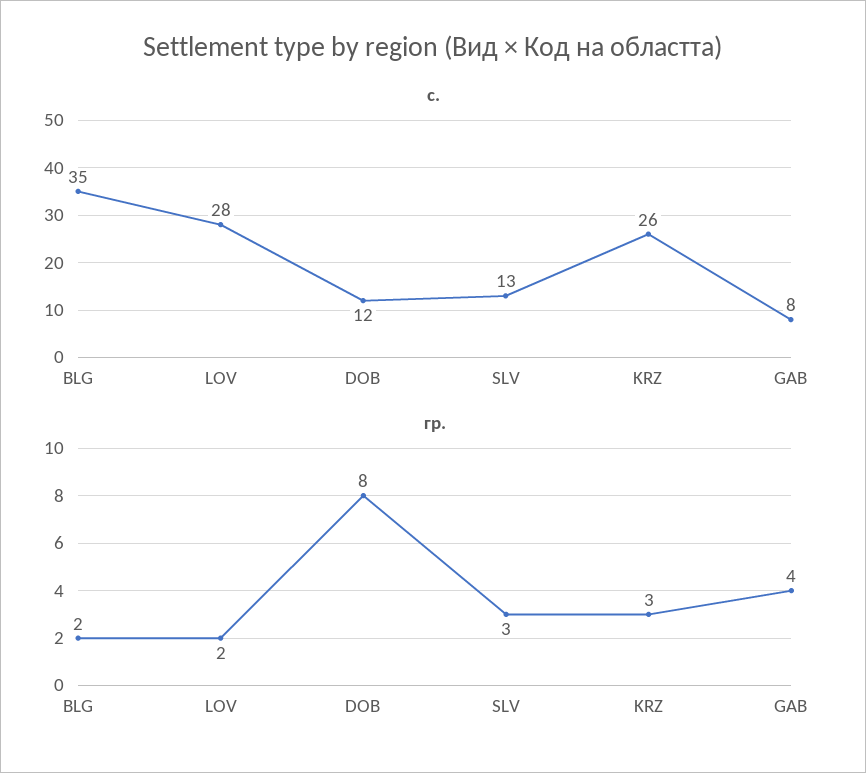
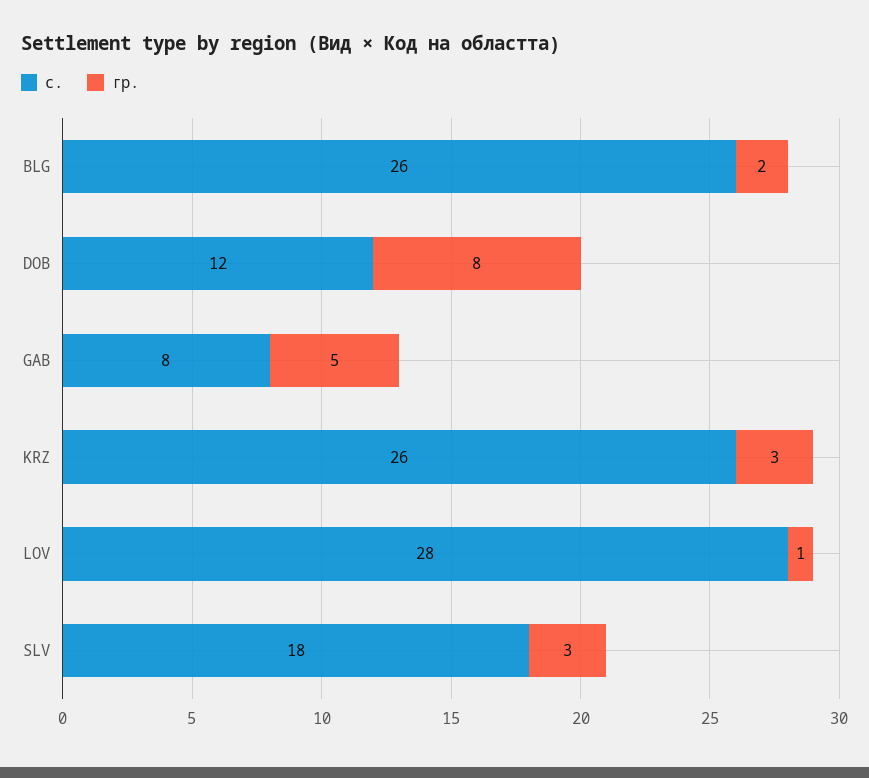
с., BLG: 35 -> 26
с., SLV: 13 -> 18
гр., LOV: 2 -> 1
гр., GAB: 4 -> 5

